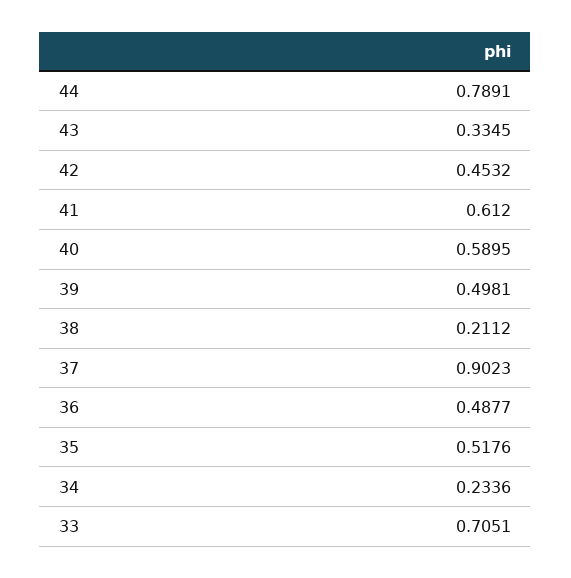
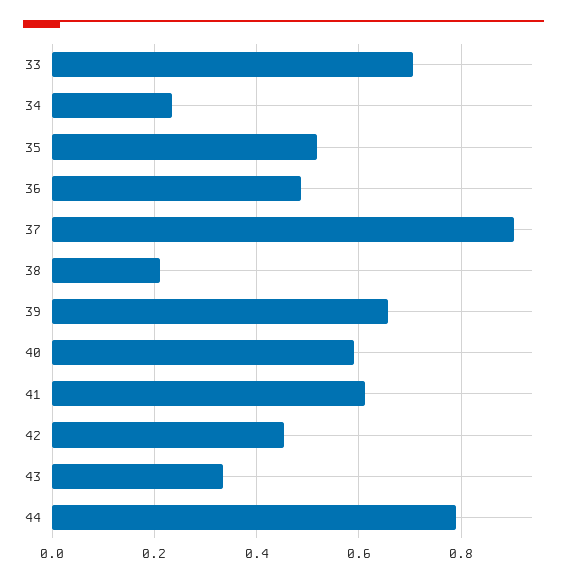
39: 0.4981 -> 0.66

